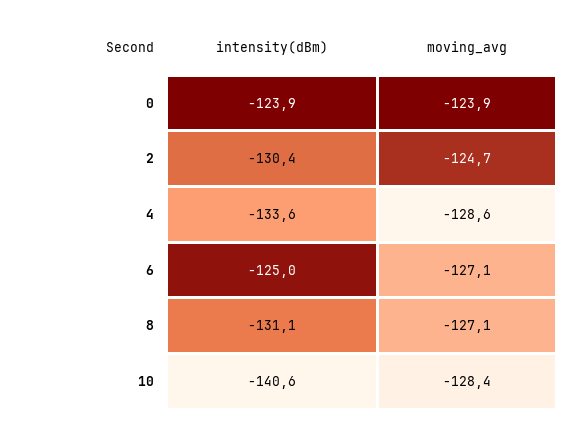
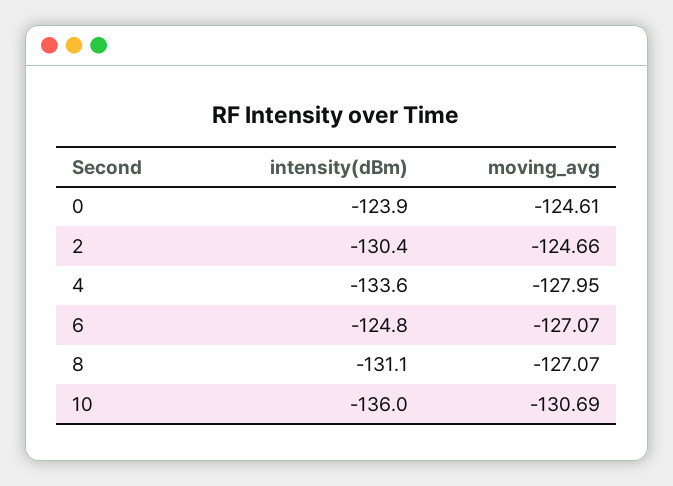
moving_avg, 0: -123.9 -> -124.61
moving_avg, 4: -128.6 -> -127.95
intensity(dBm), 6: -125 -> -124.8
intensity(dBm), 10: -140.6 -> -136
moving_avg, 10: -128.4 -> -130.69

